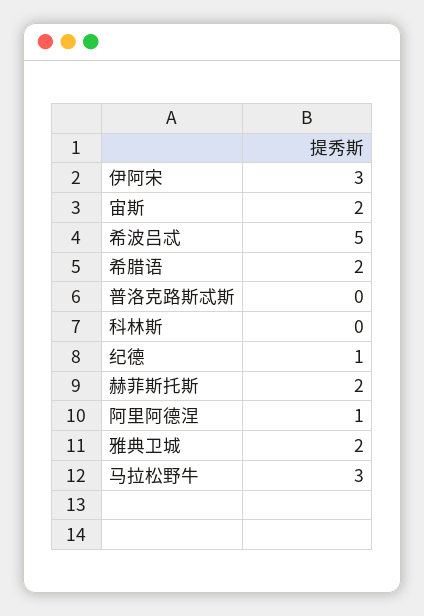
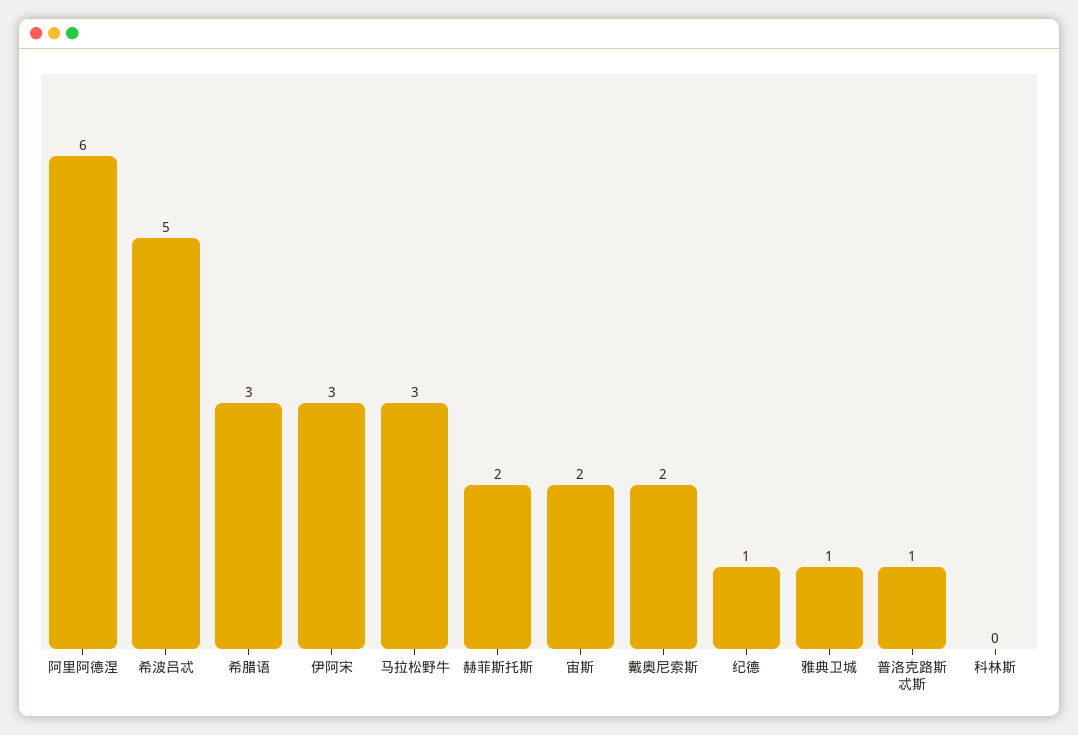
希腊语: 2 -> 3
普洛克路斯忒斯: 0 -> 1
阿里阿德涅: 1 -> 6
雅典卫城: 2 -> 1
戴奥尼索斯: none -> 2

